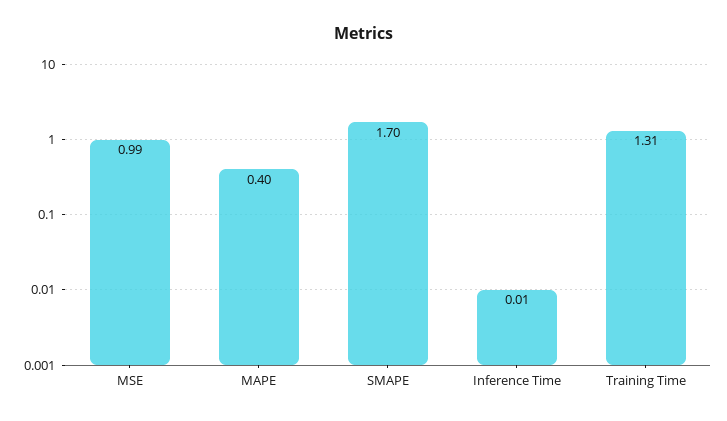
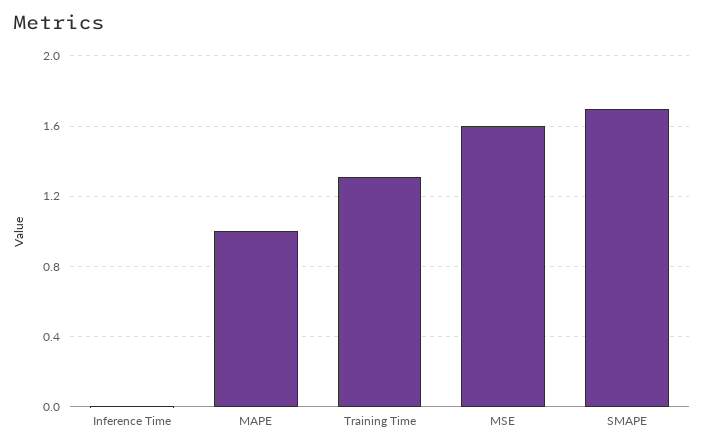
MSE: 0.99 -> 1.6
MAPE: 0.4 -> 1

